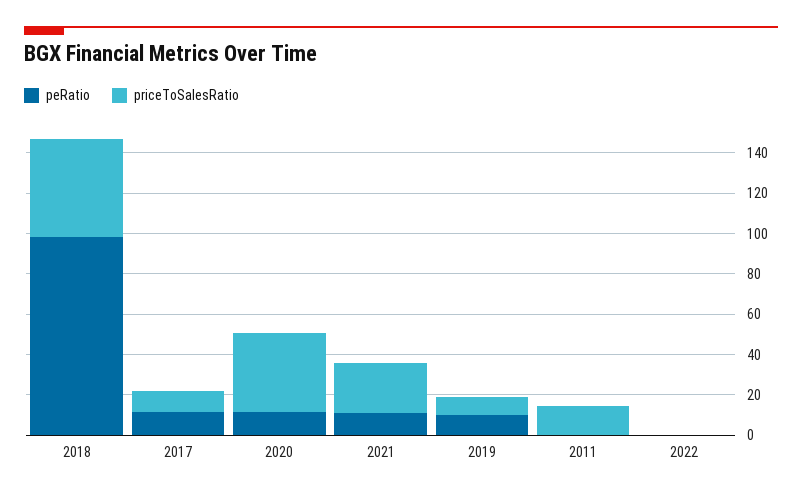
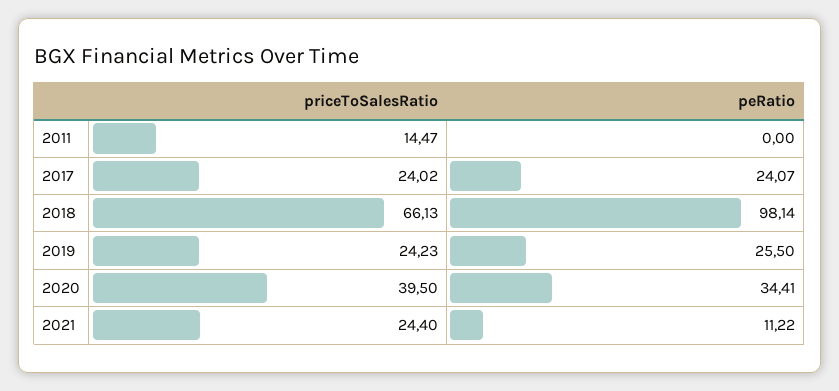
priceToSalesRatio, 2018: 50 -> 66.13
peRatio, 2017: 10 -> 24.07
priceToSalesRatio, 2017: 10 -> 24.02
peRatio, 2020: 10 -> 34.41
peRatio, 2019: 10 -> 25.5
priceToSalesRatio, 2019: 10 -> 24.23
peRatio, 2022: 0 -> none
priceToSalesRatio, 2022: 0 -> none

